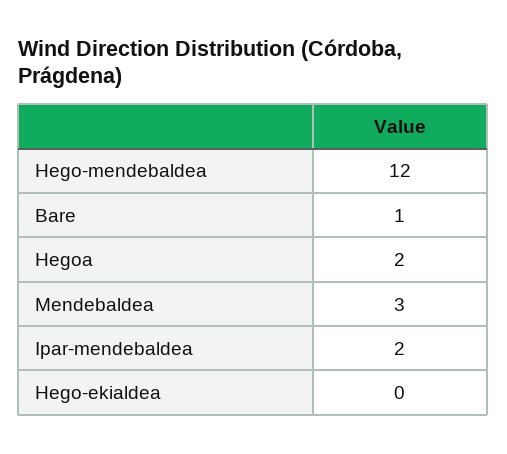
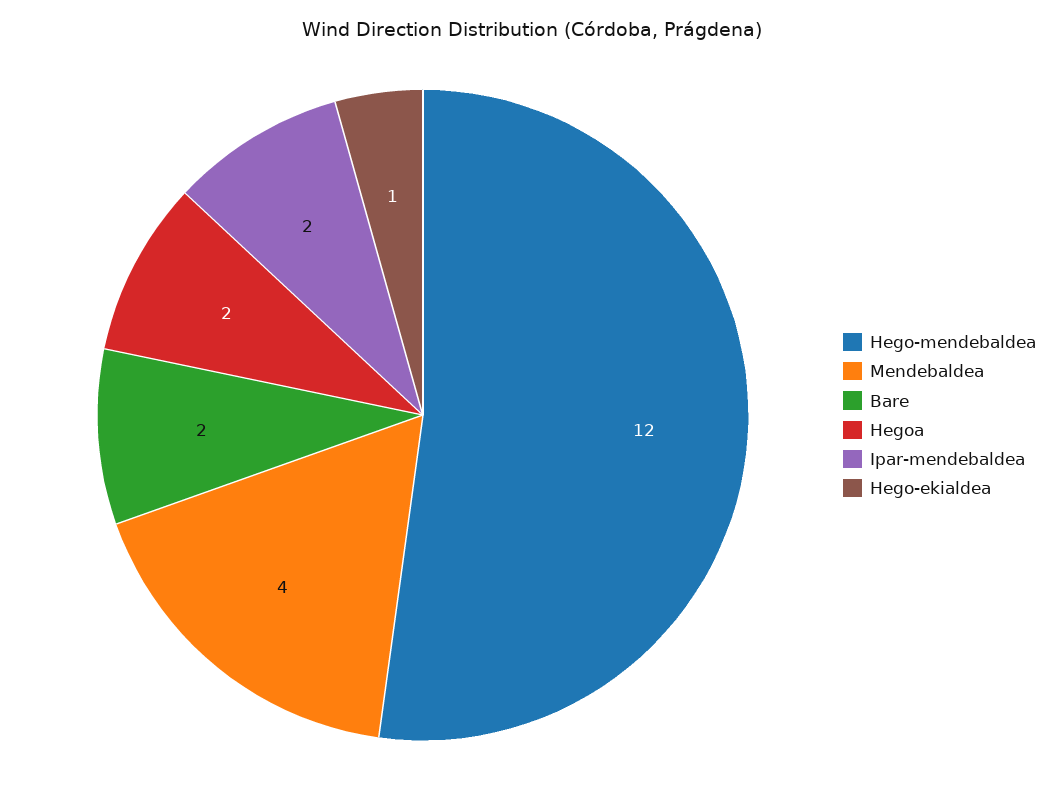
Bare: 1 -> 2
Mendebaldea: 3 -> 4
Hego-ekialdea: 0 -> 1

